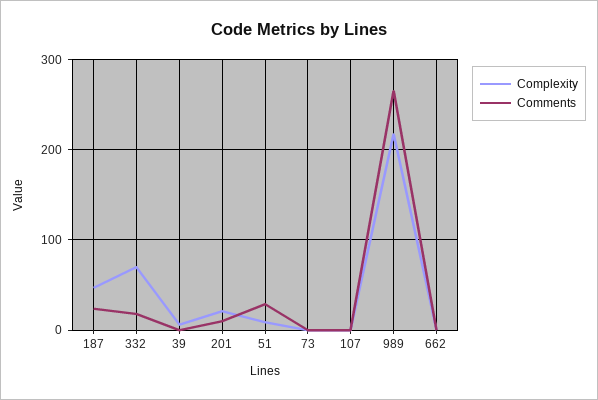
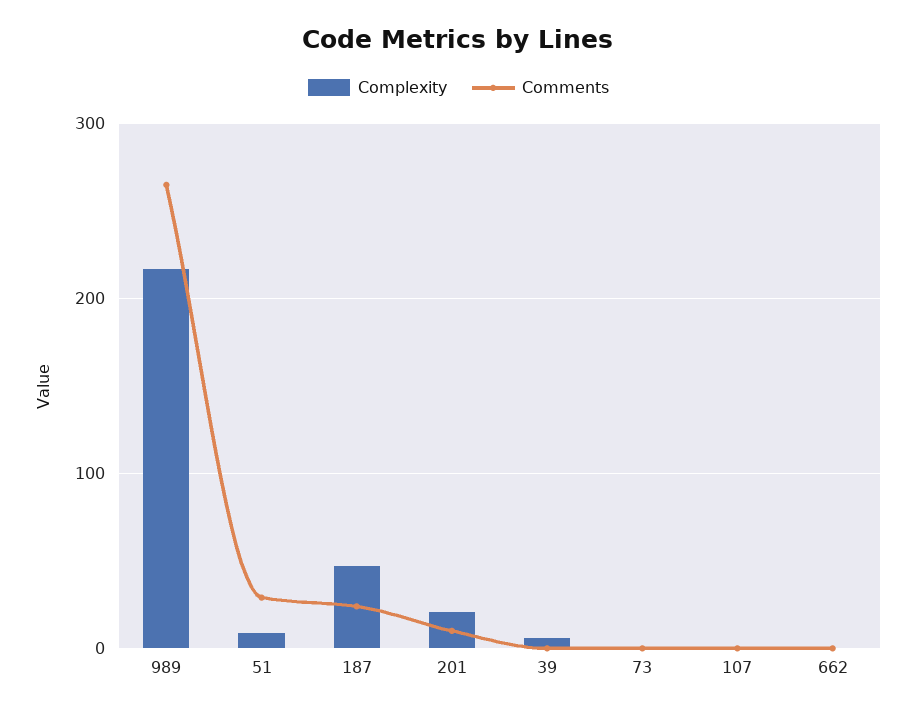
Complexity, 332: 70 -> none
Comments, 332: 20 -> none

